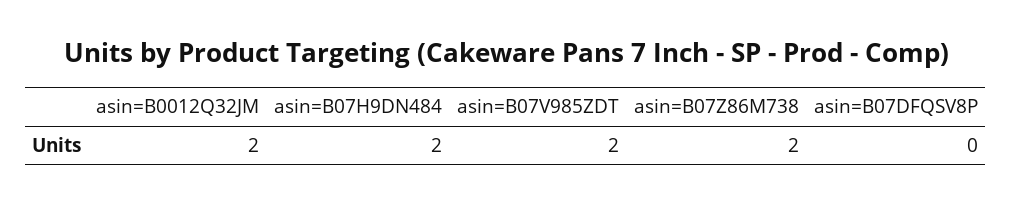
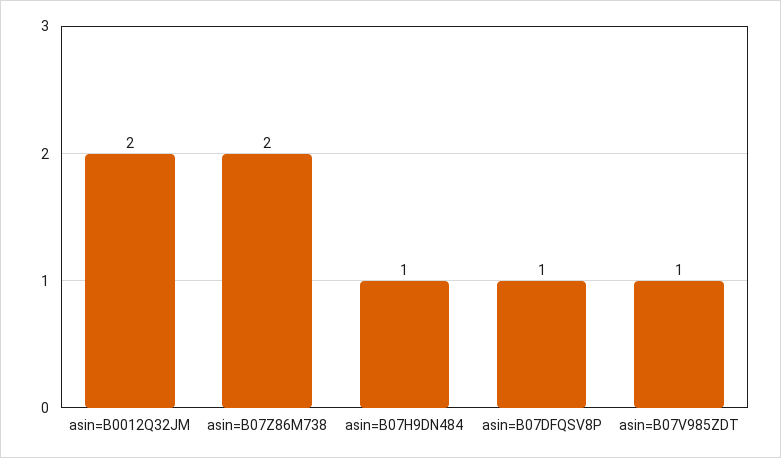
asin=B07H9DN484: 2 -> 1
asin=B07V985ZDT: 2 -> 1
asin=B07DFQSV8P: 0 -> 1

